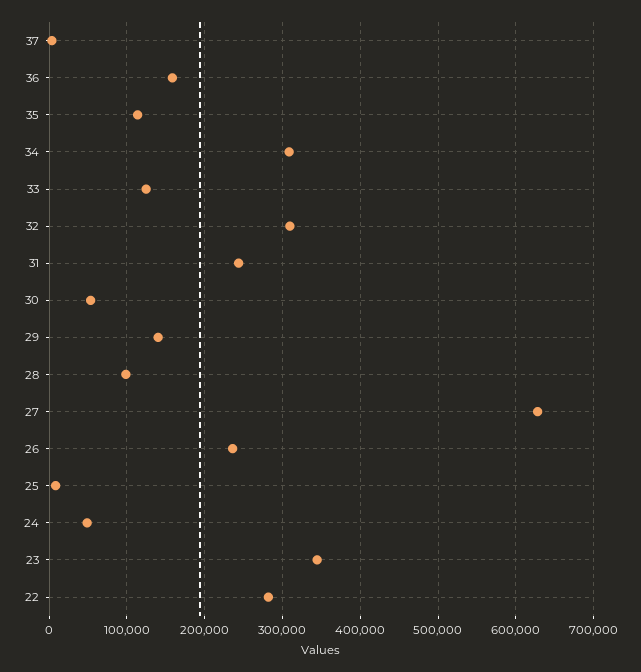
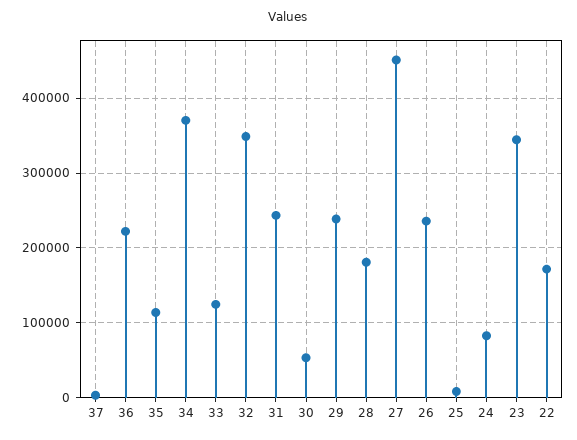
36: 160000 -> 220000
34: 310000 -> 370000
32: 310000 -> 350000
29: 140000 -> 240000
28: 100000 -> 180000
27: 630000 -> 450000
24: 50000 -> 80000
22: 280000 -> 170000

